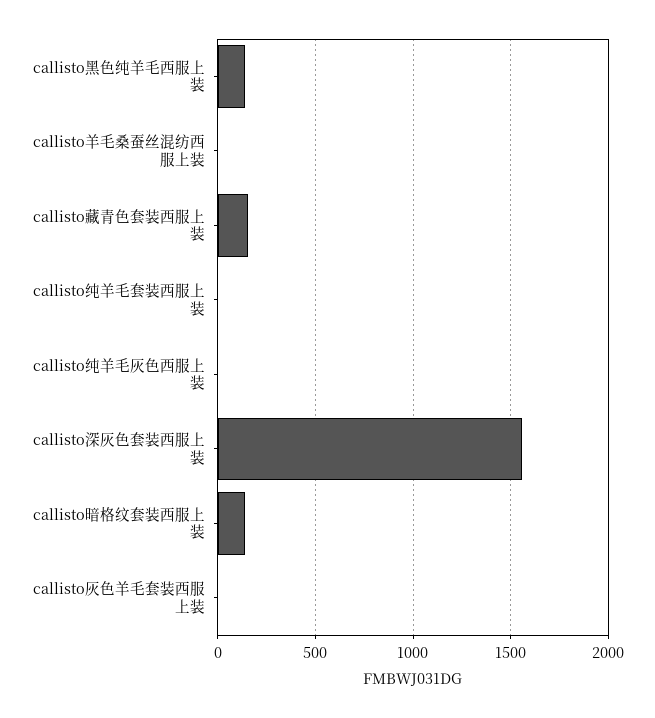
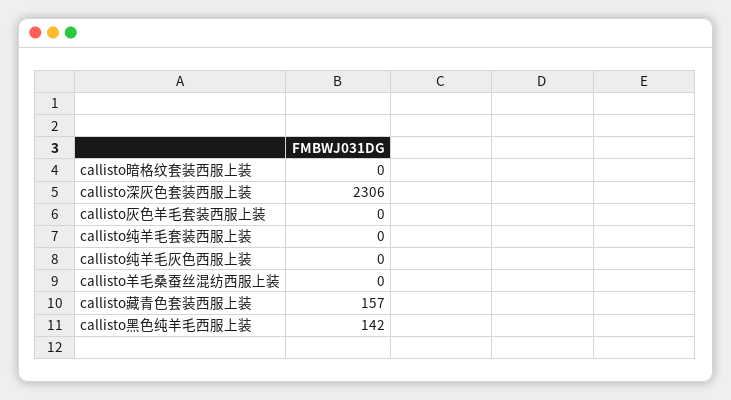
callisto深灰色套装西服上装: 1550 -> 2306
callisto暗格纹套装西服上装: 150 -> 0

